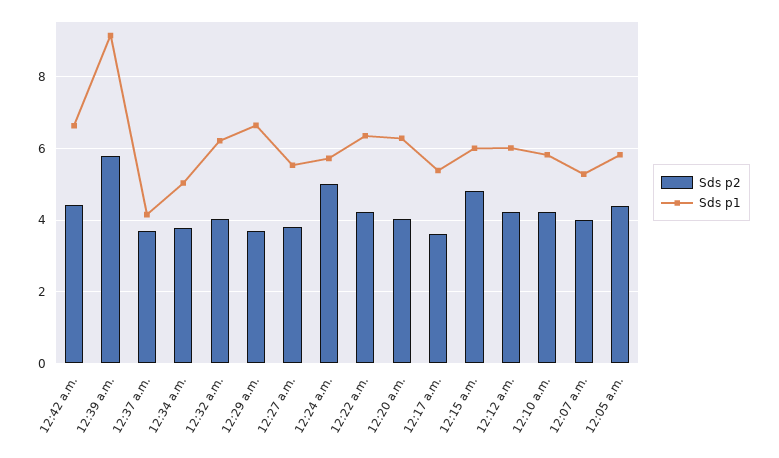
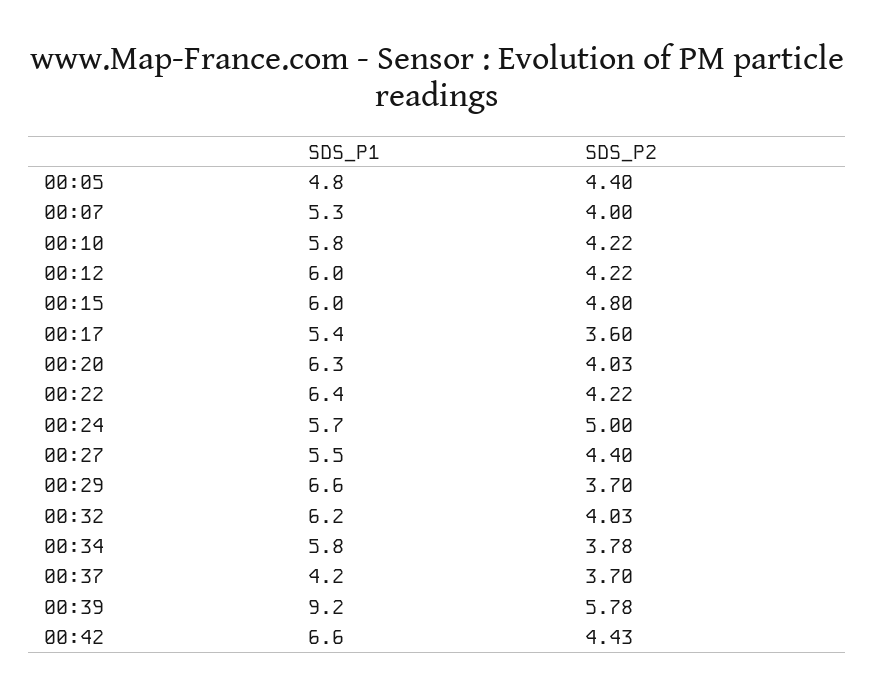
Sds p1, 12:34 a.m.: 5 -> 5.8
Sds p2, 12:27 a.m.: 3.8 -> 4.4
Sds p1, 12:05 a.m.: 5.8 -> 4.8

